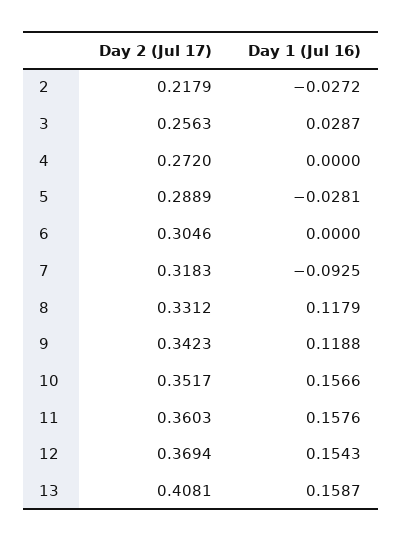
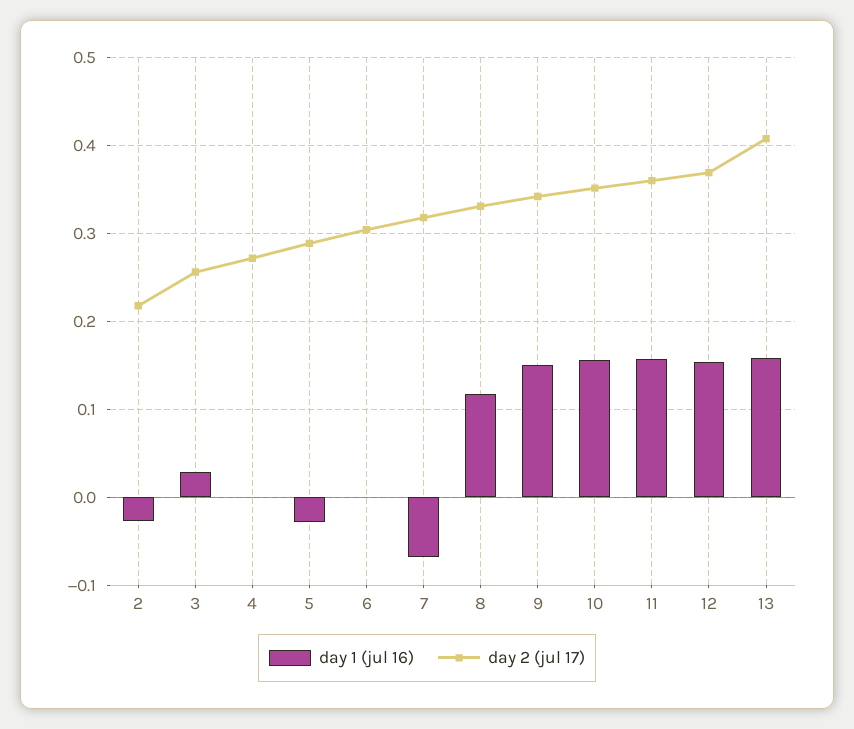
Day 1 (Jul 16), 7: -0.0925 -> -0.07
Day 1 (Jul 16), 9: 0.1188 -> 0.15

